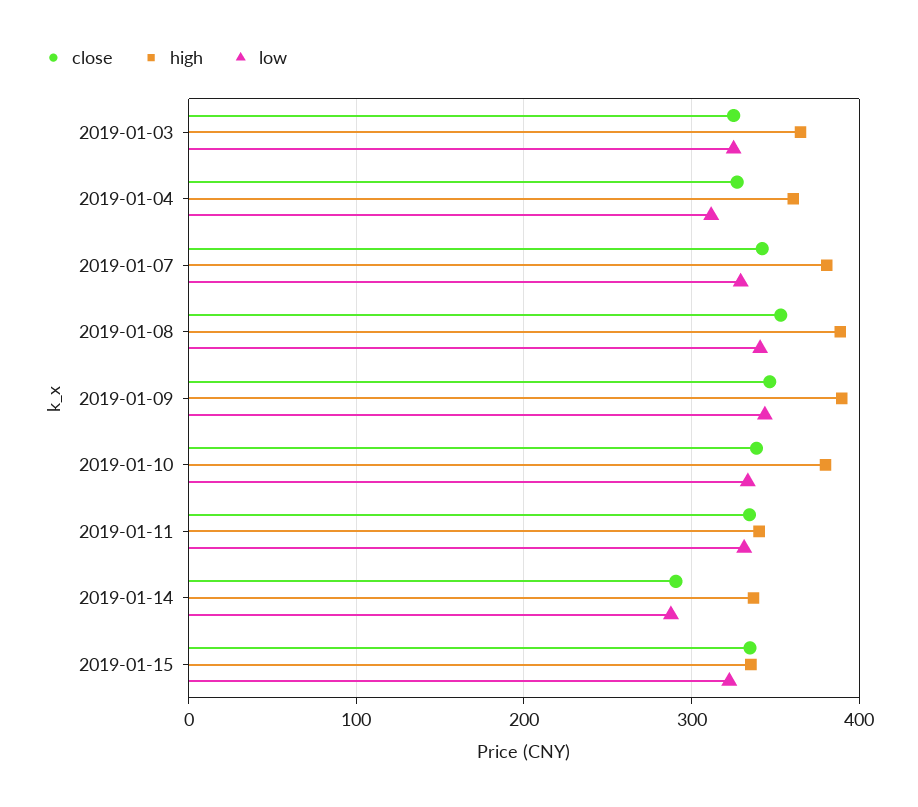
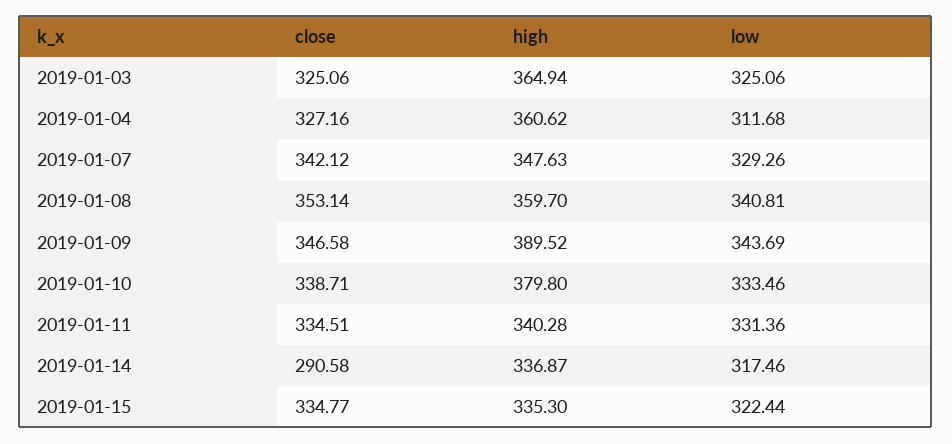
high, 2019-01-07: 380 -> 347.63
high, 2019-01-08: 390 -> 359.7
low, 2019-01-14: 290 -> 317.46

